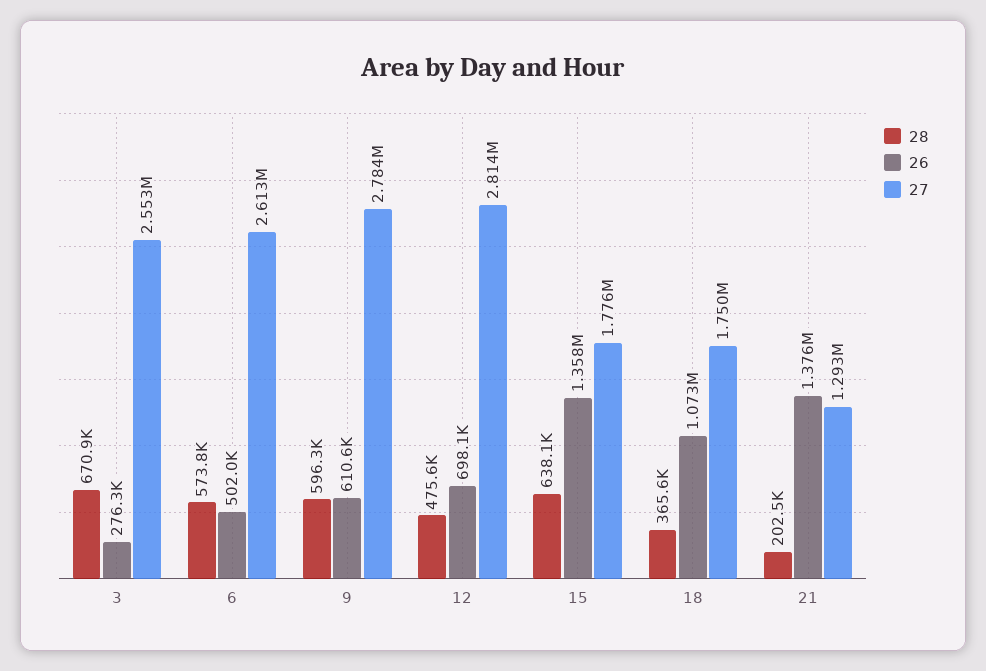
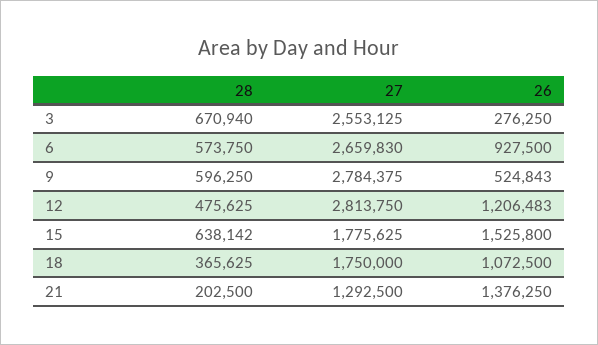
26, 6: 502000 -> 927500
27, 6: 2613000 -> 2659830
26, 9: 610600 -> 524843
26, 12: 698100 -> 1206483
26, 15: 1358000 -> 1525800

